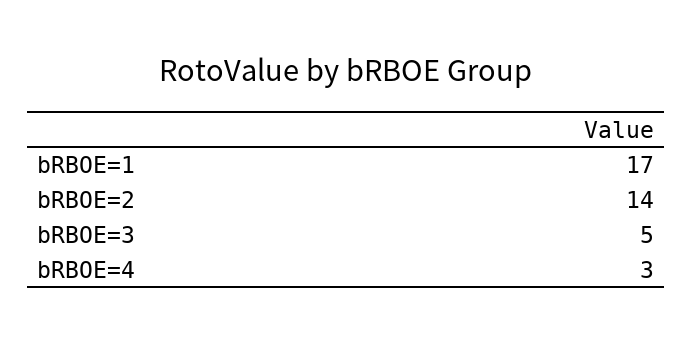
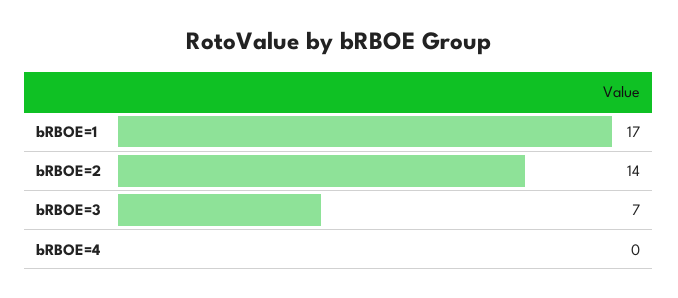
bRBOE=3: 5 -> 7
bRBOE=4: 3 -> 0

